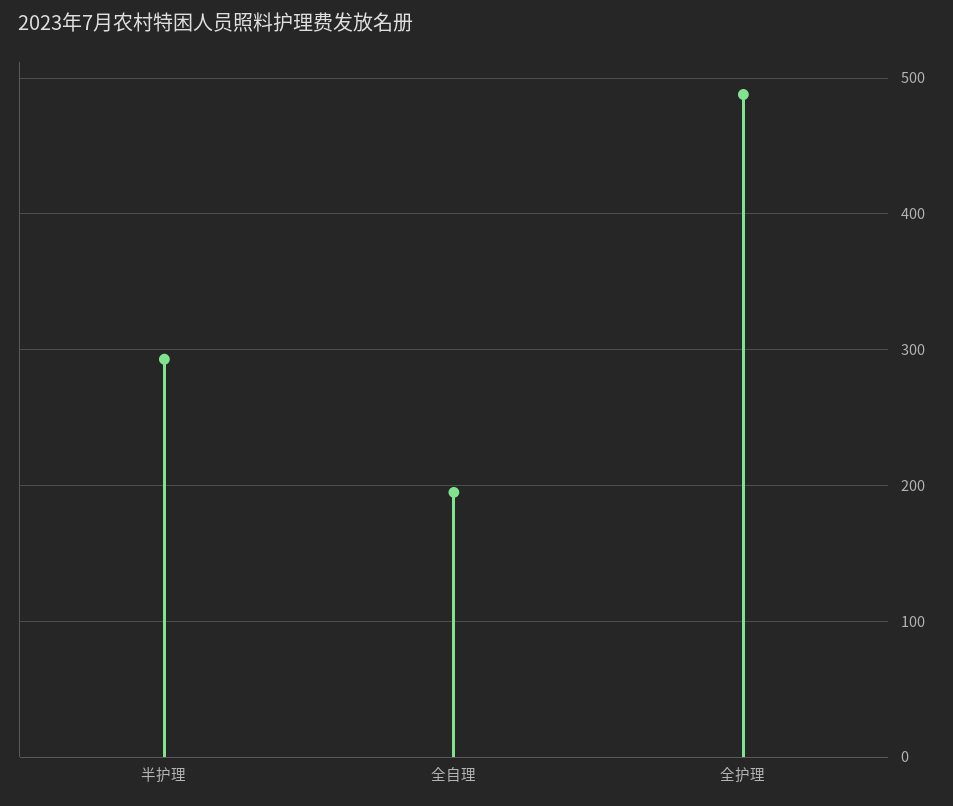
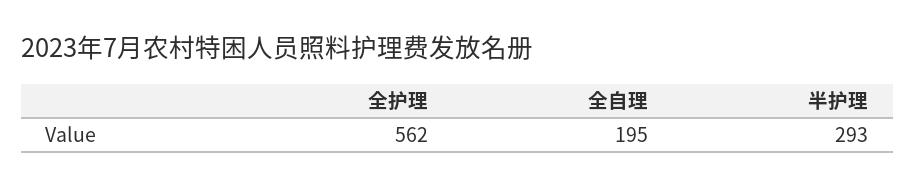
全护理: 490 -> 562

